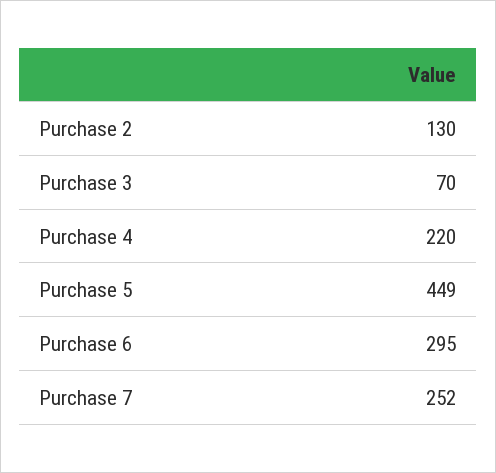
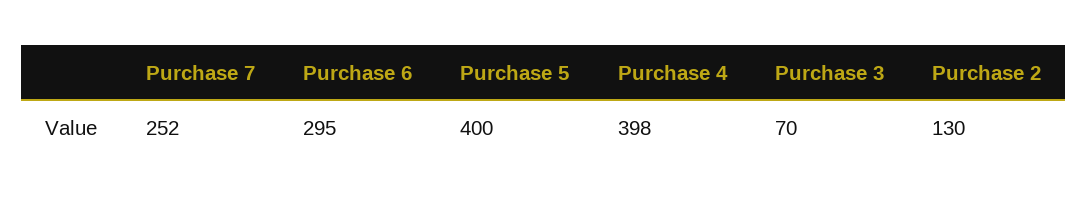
Purchase 4: 220 -> 398
Purchase 5: 449 -> 400

